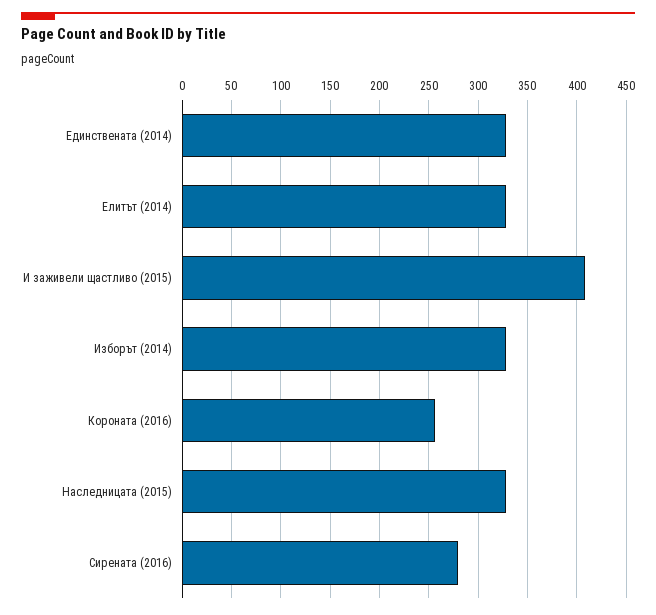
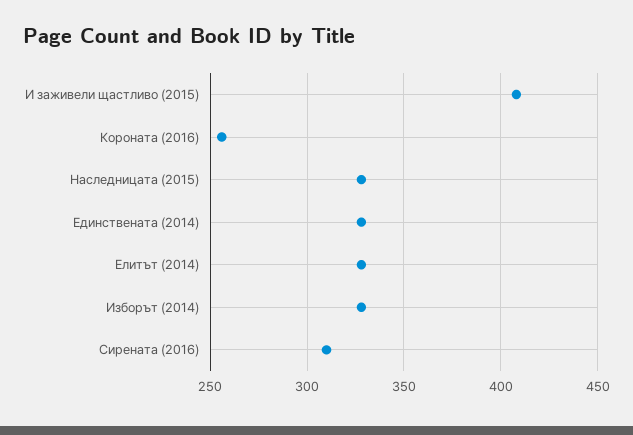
Сирената (2016): 280 -> 310

